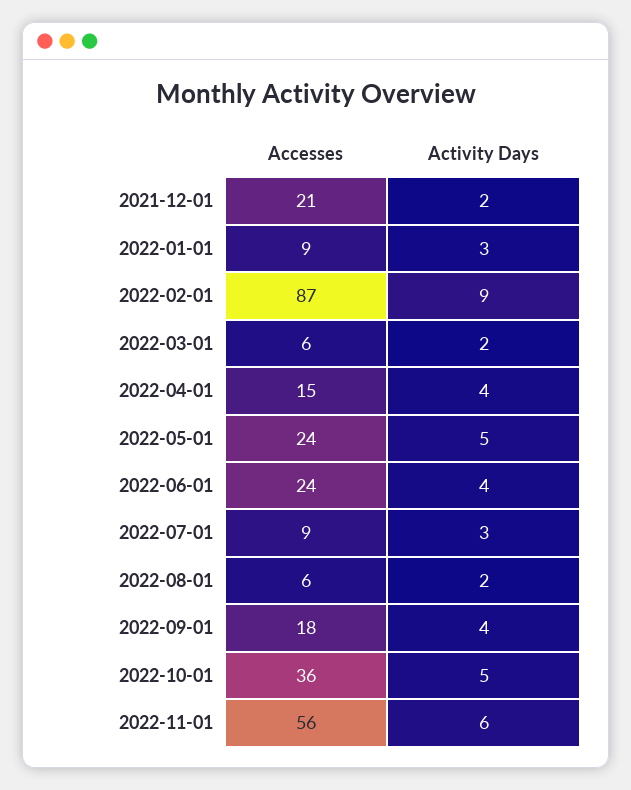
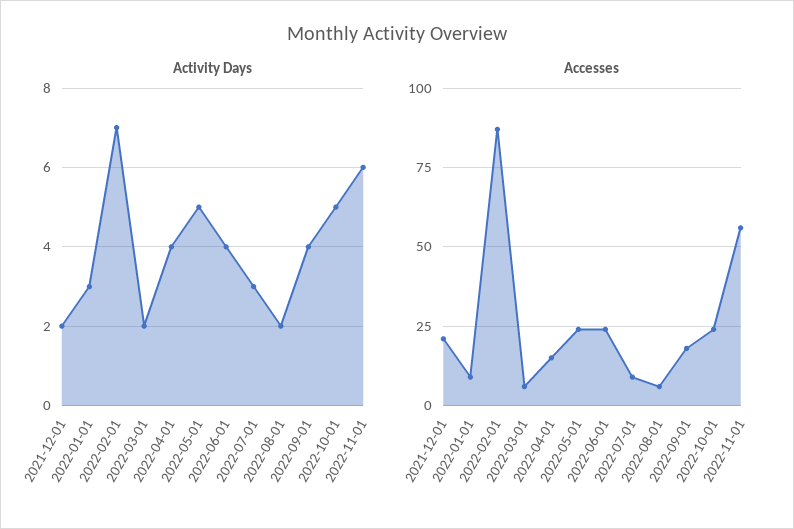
Activity Days, 2022-02-01: 9 -> 7
Accesses, 2022-10-01: 36 -> 25

